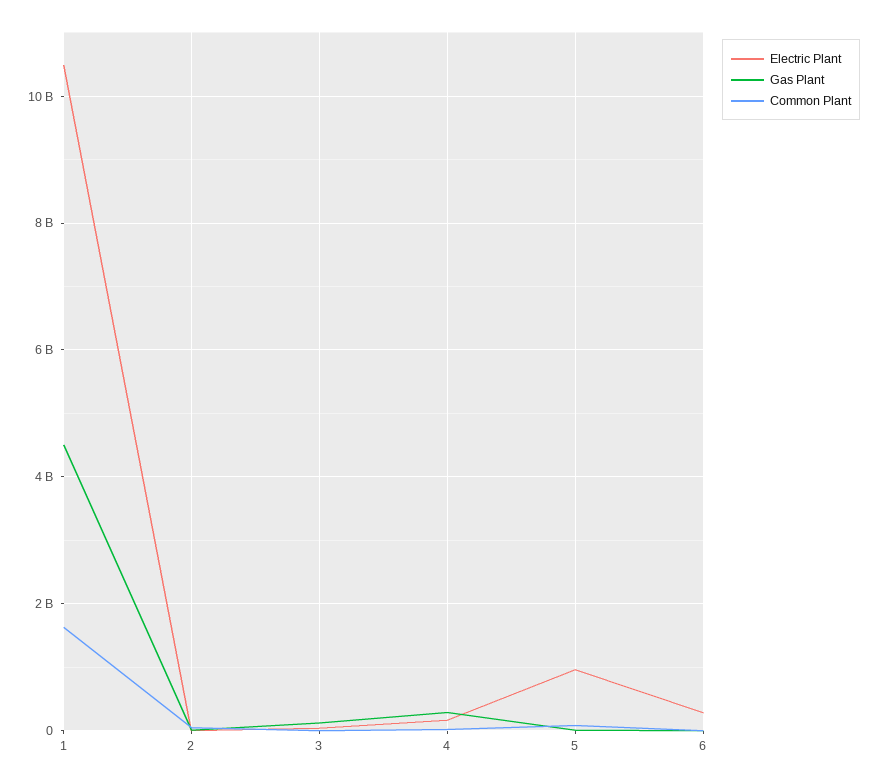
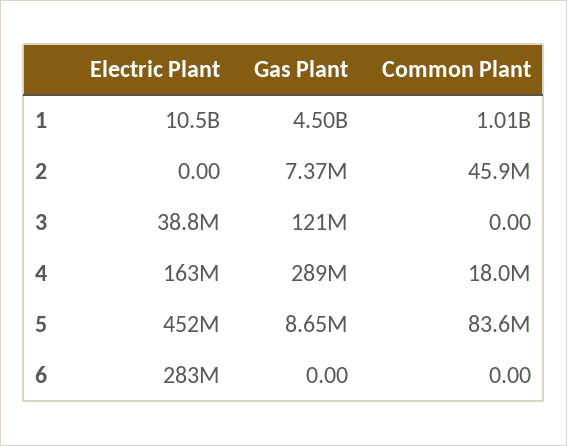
Common Plant, 1: 1600000000 -> 1010000000
Electric Plant, 5: 1000000000 -> 452000000

